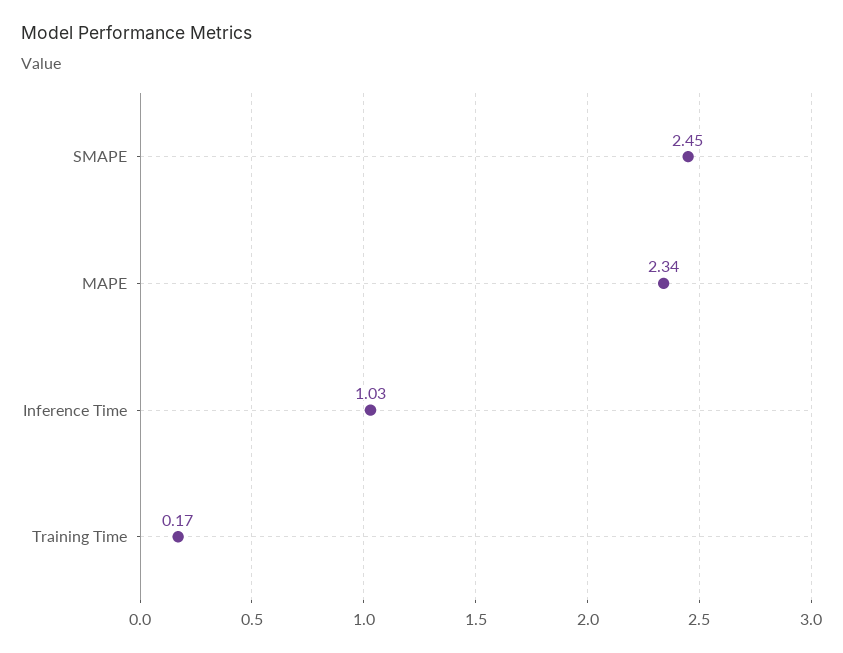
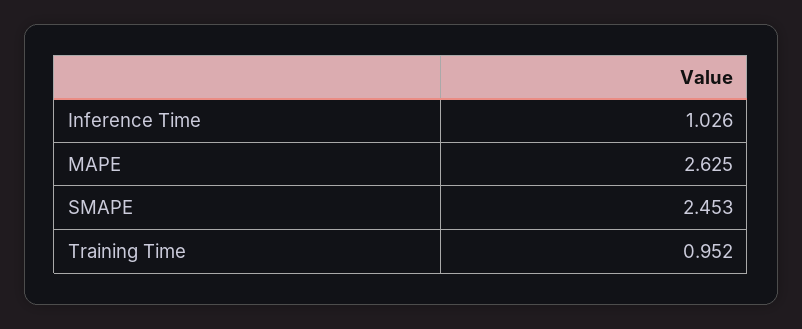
MAPE: 2.34 -> 2.625
Training Time: 0.17 -> 0.952

